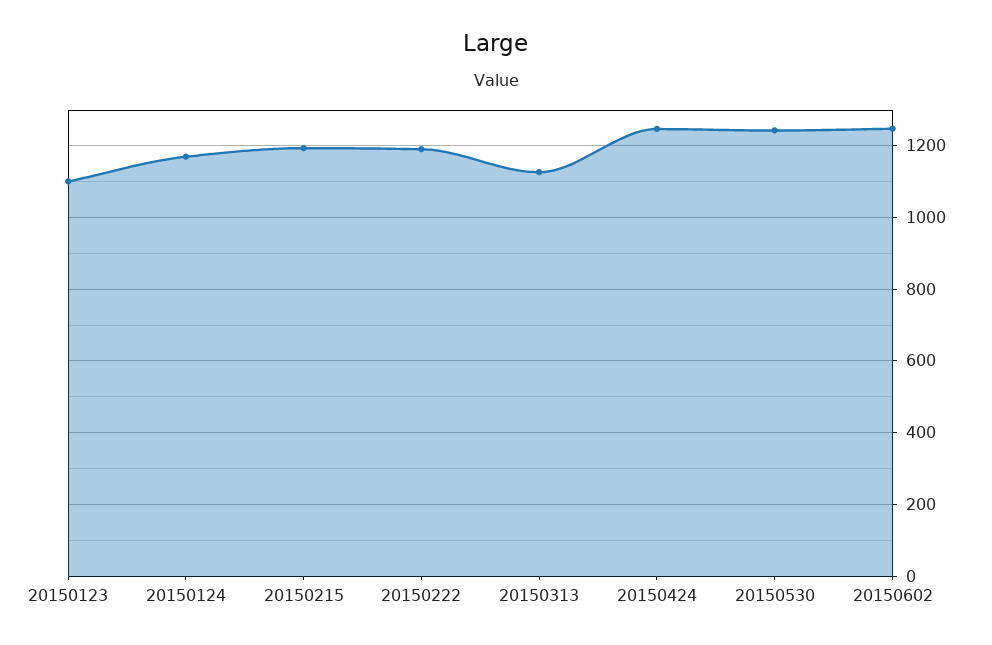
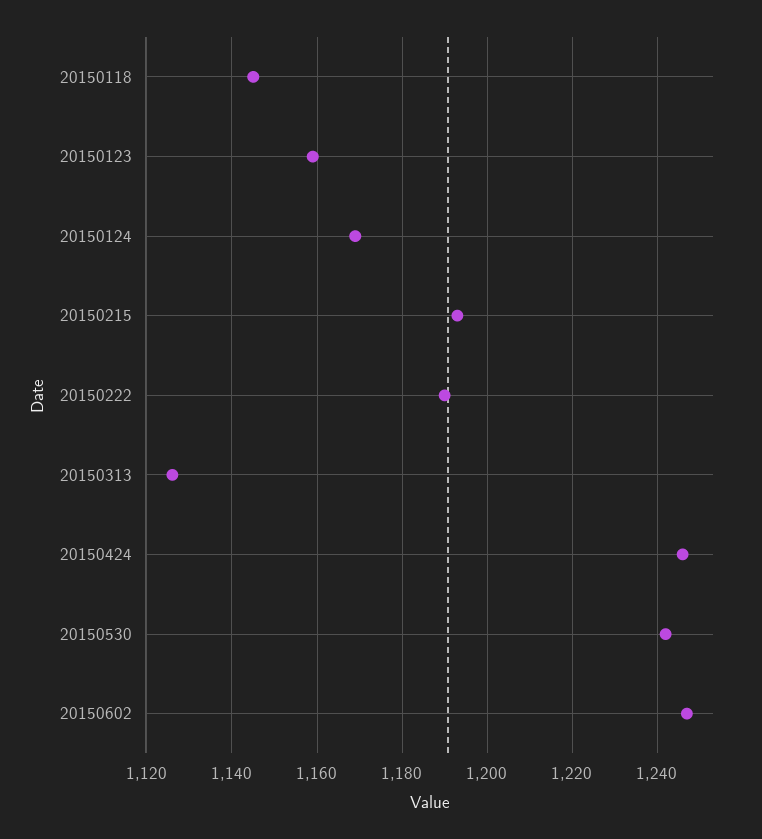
20150123: 1100 -> 1160
20150118: none -> 1145

